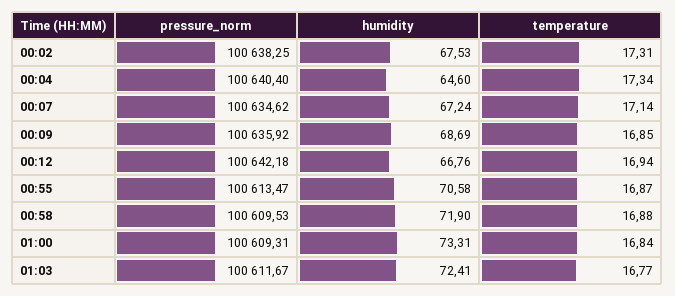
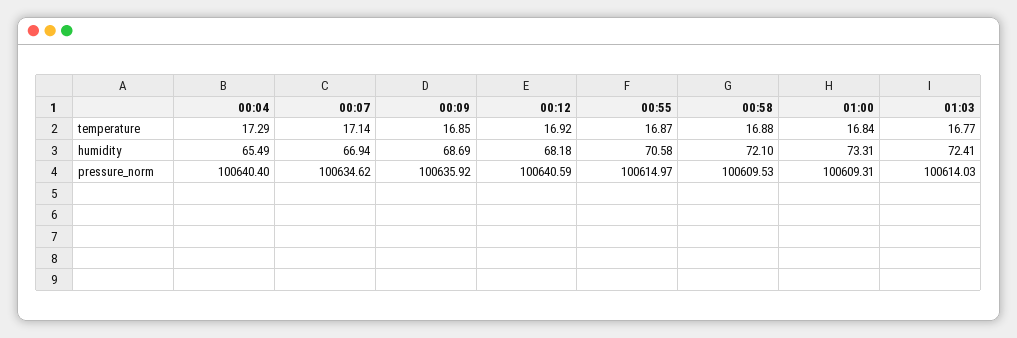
pressure_norm, 00:02: 100638.25 -> none
humidity, 00:02: 67.53 -> none
temperature, 00:02: 17.31 -> none
humidity, 00:04: 64.6 -> 65.49
temperature, 00:04: 17.34 -> 17.29
humidity, 00:07: 67.24 -> 66.94
pressure_norm, 00:12: 100642.18 -> 100640.59
humidity, 00:12: 66.76 -> 68.18
temperature, 00:12: 16.94 -> 16.92
pressure_norm, 00:55: 100613.47 -> 100614.97
humidity, 00:58: 71.9 -> 72.1
pressure_norm, 01:03: 100611.67 -> 100614.03

